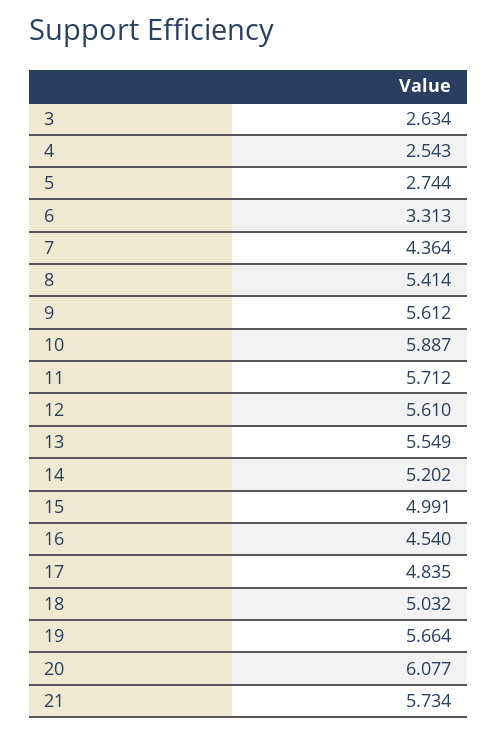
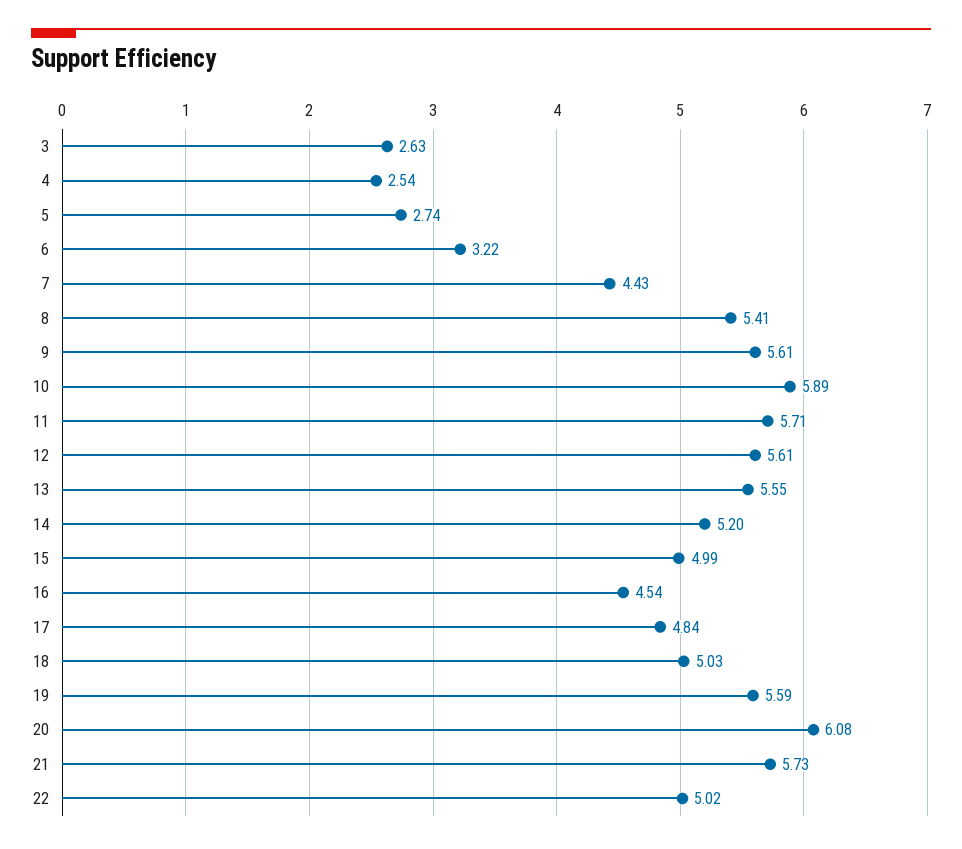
6: 3.313 -> 3.22
7: 4.364 -> 4.43
19: 5.664 -> 5.59
22: none -> 5.02

